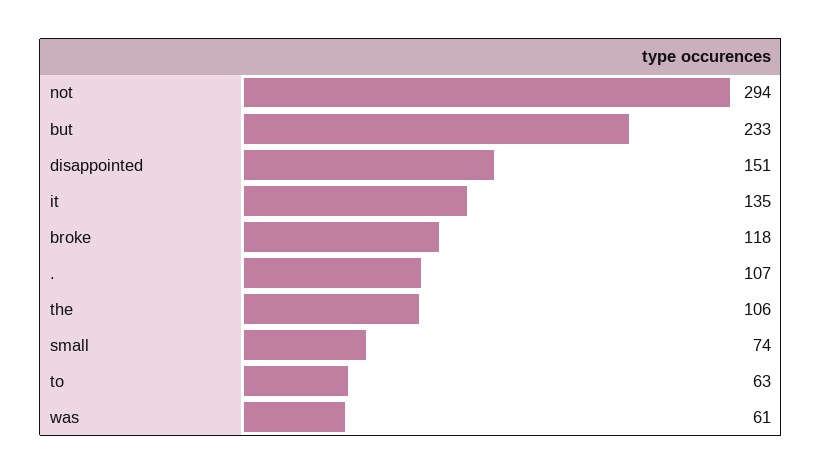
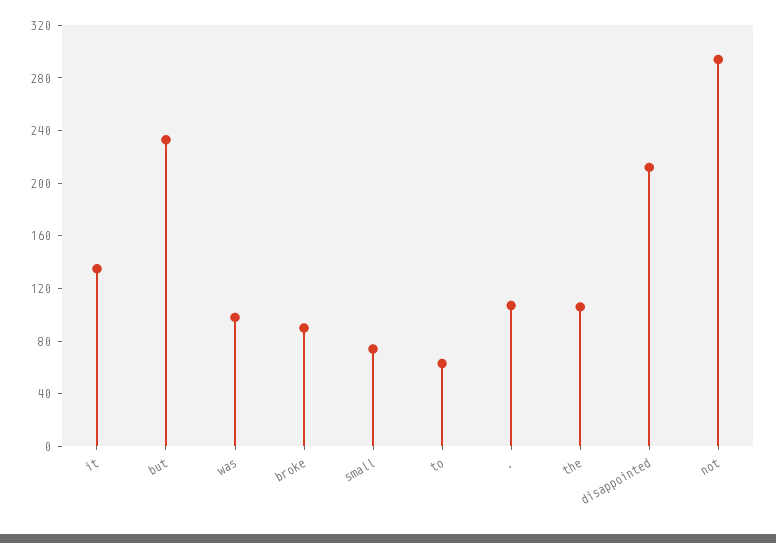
disappointed: 151 -> 210
broke: 118 -> 90
was: 61 -> 100

